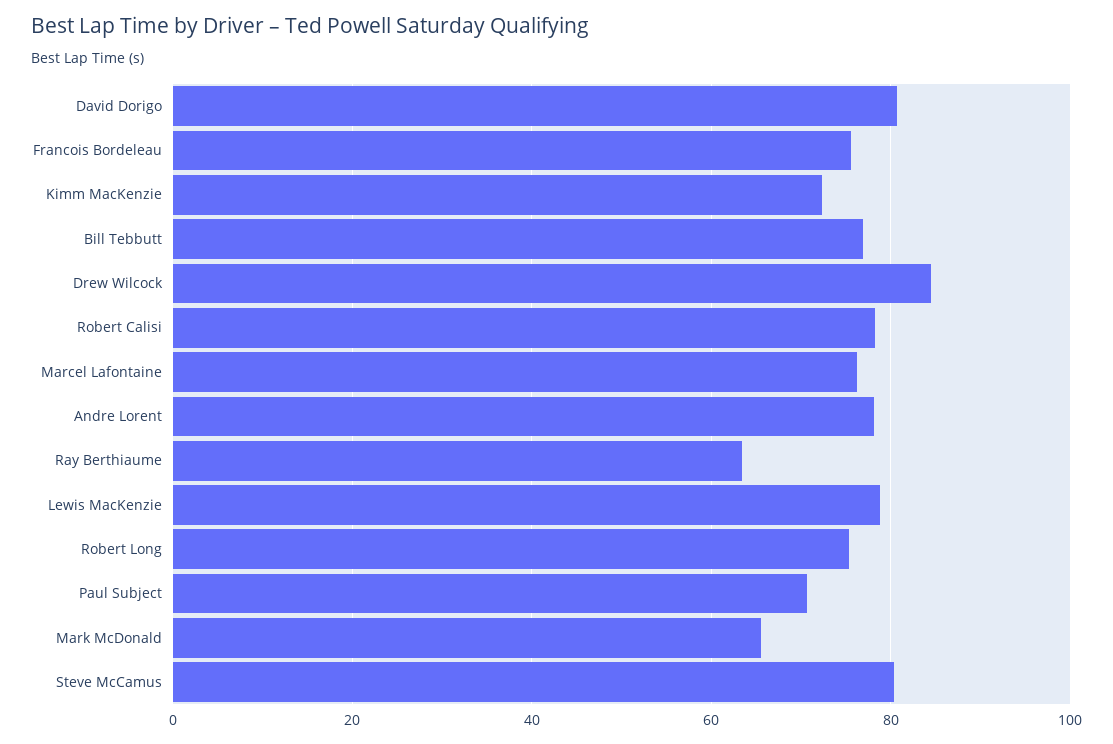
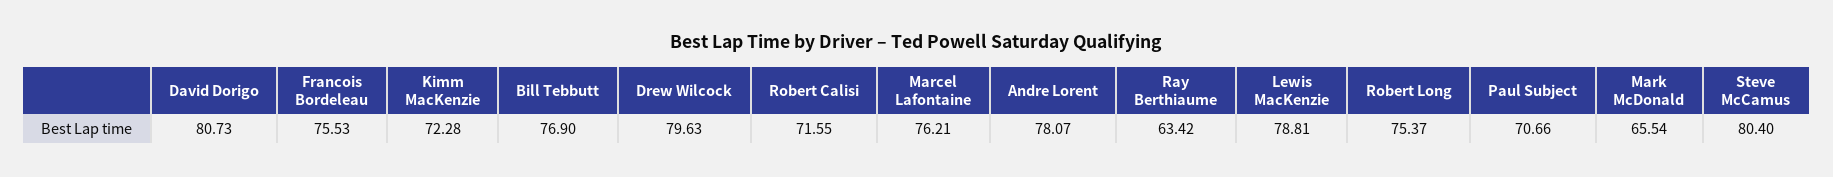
Drew Wilcock: 84 -> 79.63
Robert Calisi: 78 -> 71.55

